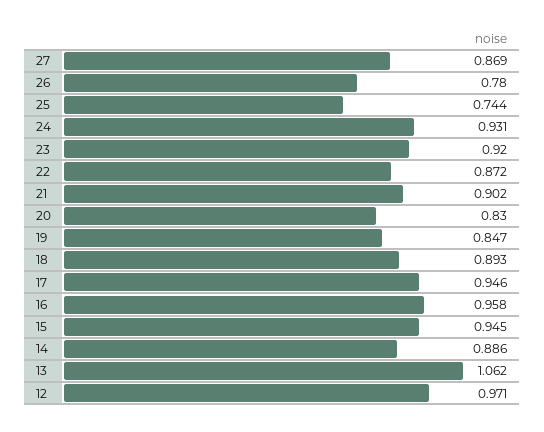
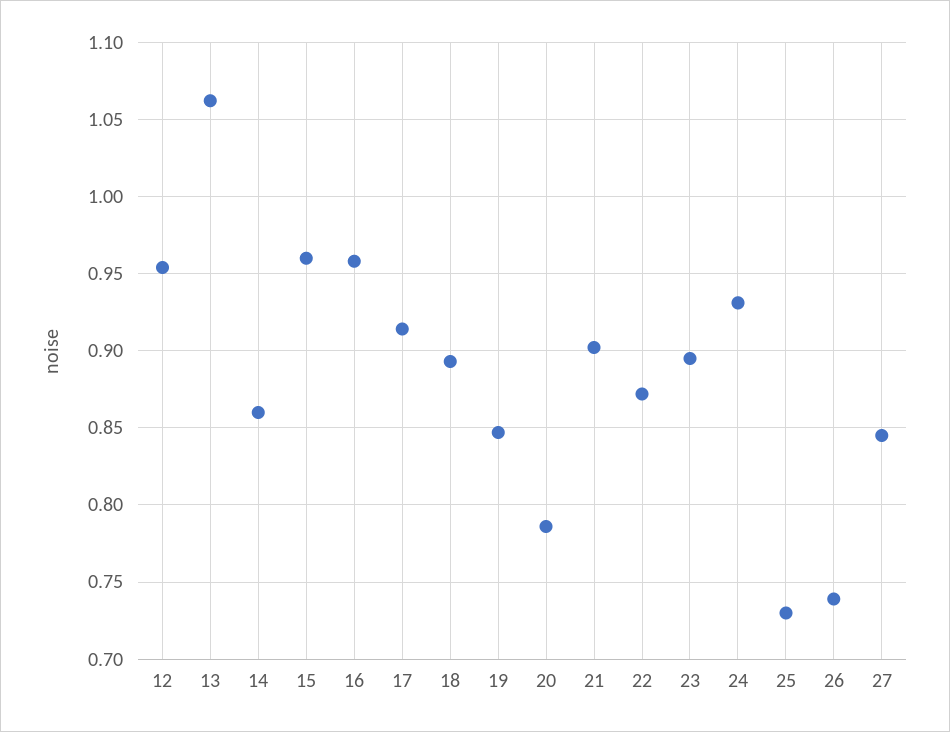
27: 0.869 -> 0.845
26: 0.78 -> 0.74
25: 0.744 -> 0.73
23: 0.92 -> 0.895
20: 0.83 -> 0.785
17: 0.946 -> 0.915
15: 0.945 -> 0.96
14: 0.886 -> 0.86
12: 0.971 -> 0.955

